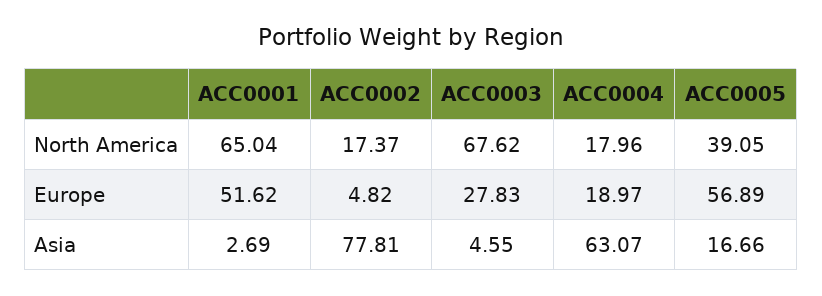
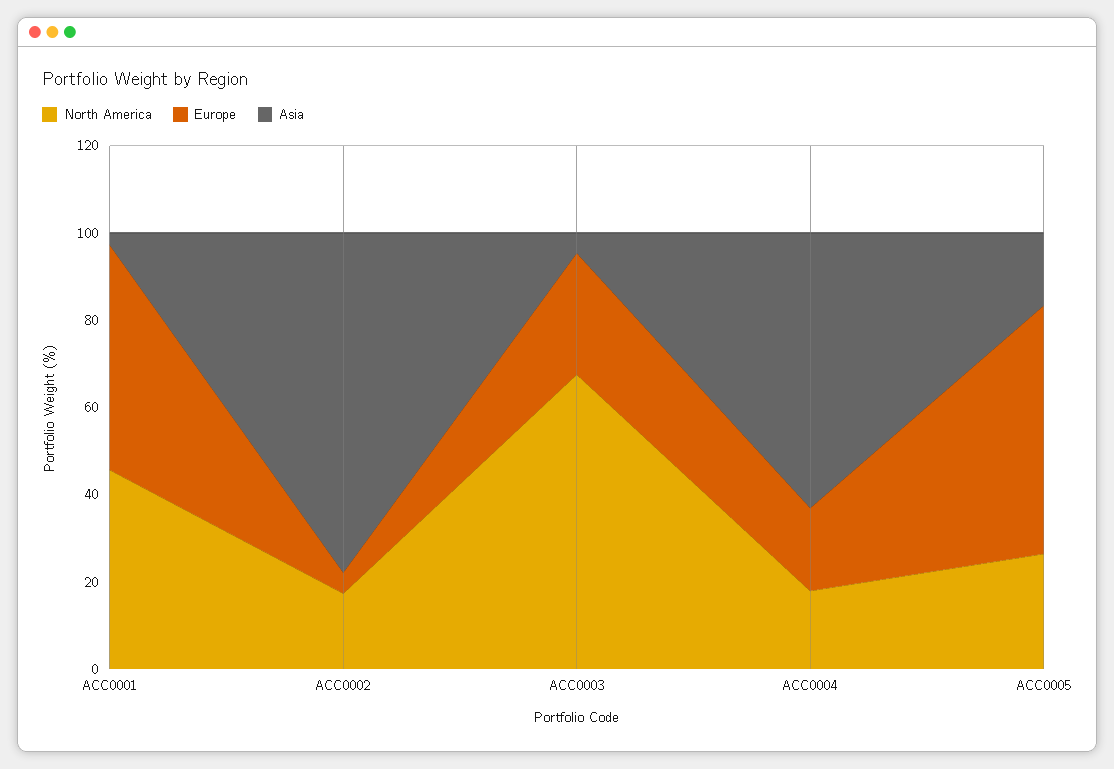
North America, ACC0001: 65.04 -> 45
North America, ACC0005: 39.05 -> 25

